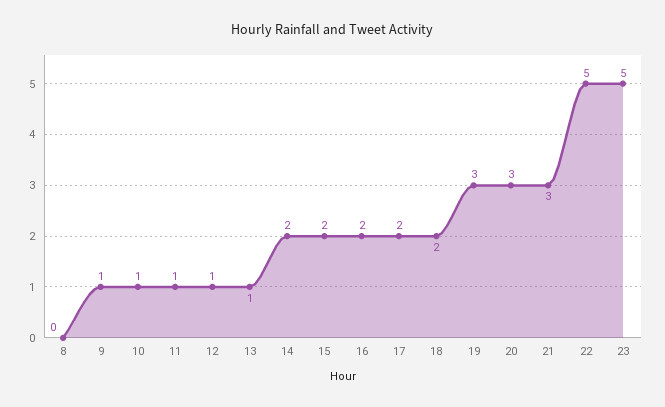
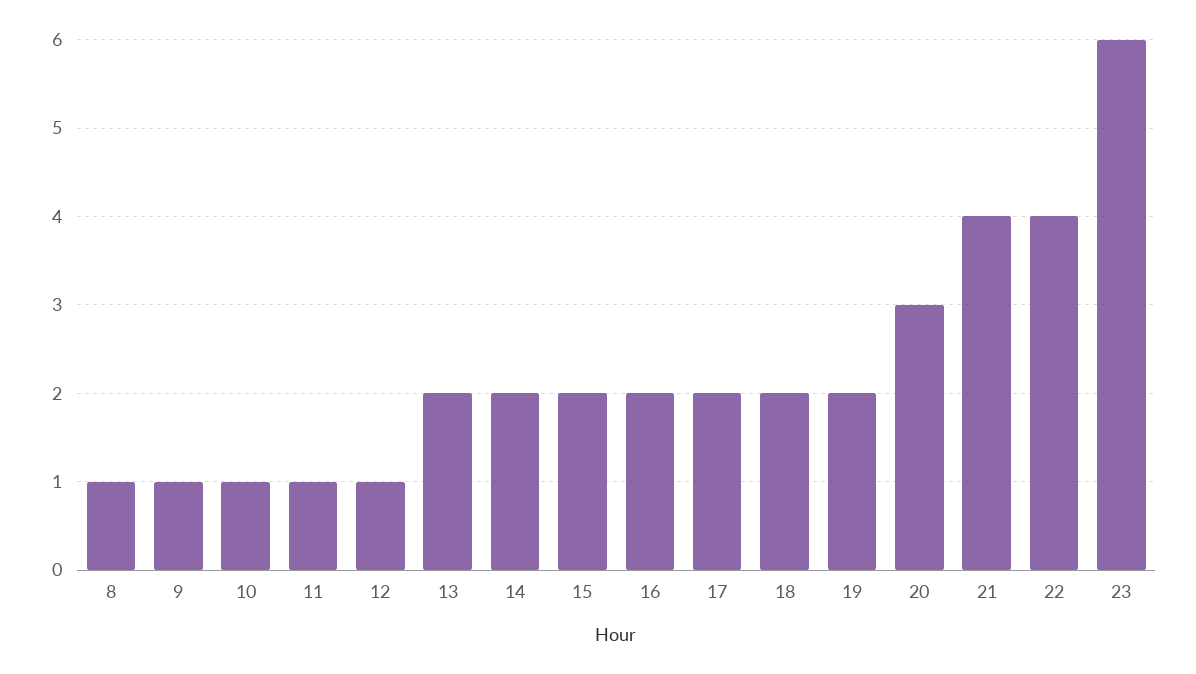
8: 0 -> 1
13: 1 -> 2
19: 3 -> 2
21: 3 -> 4
22: 5 -> 4
23: 5 -> 6

